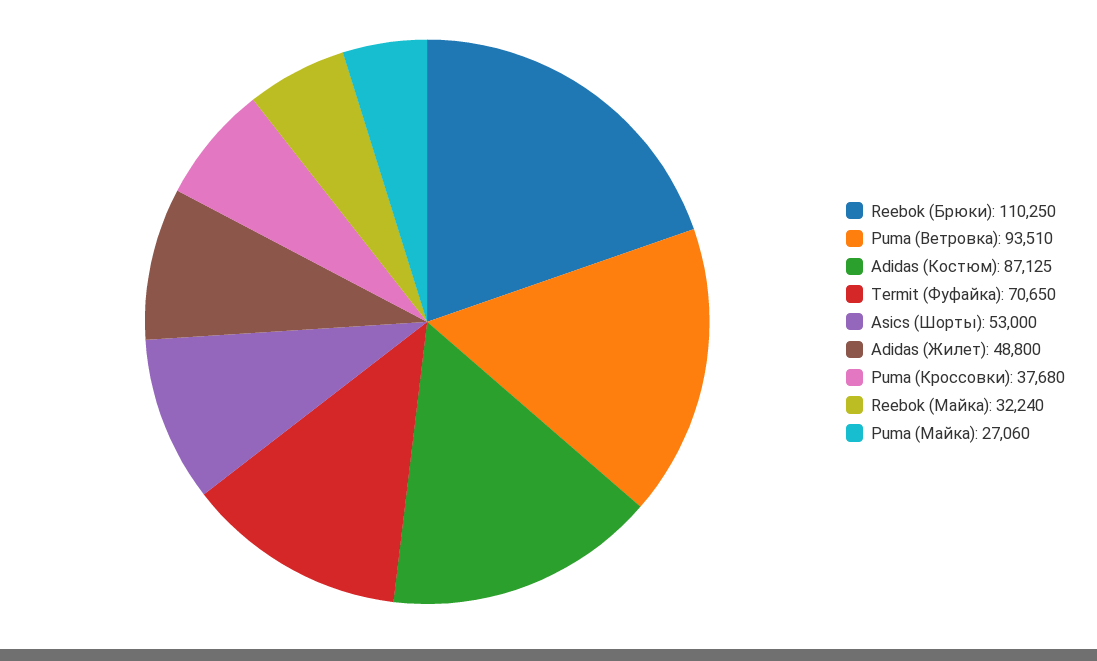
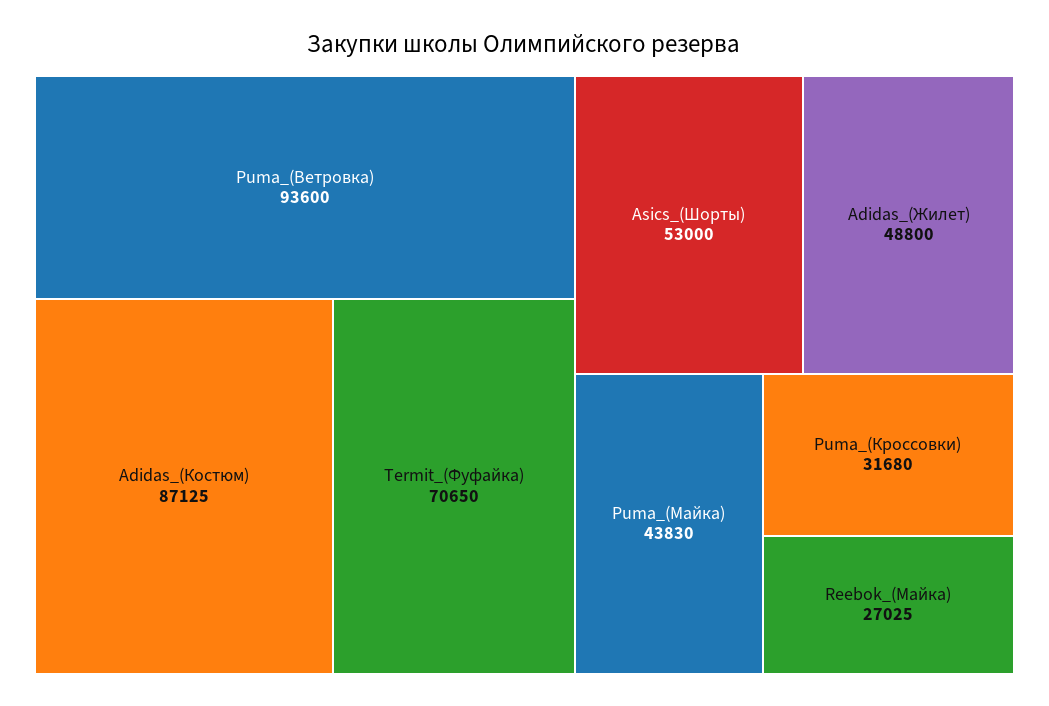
Reebok (Брюки): 110250 -> none
Puma (Ветровка): 93510 -> 93600
Puma (Кроссовки): 37680 -> 31680
Reebok (Майка): 32240 -> 27025
Puma (Майка): 27060 -> 43830

